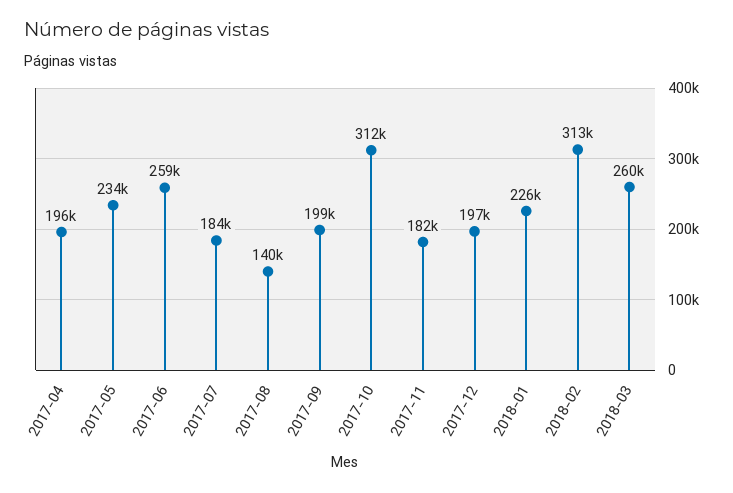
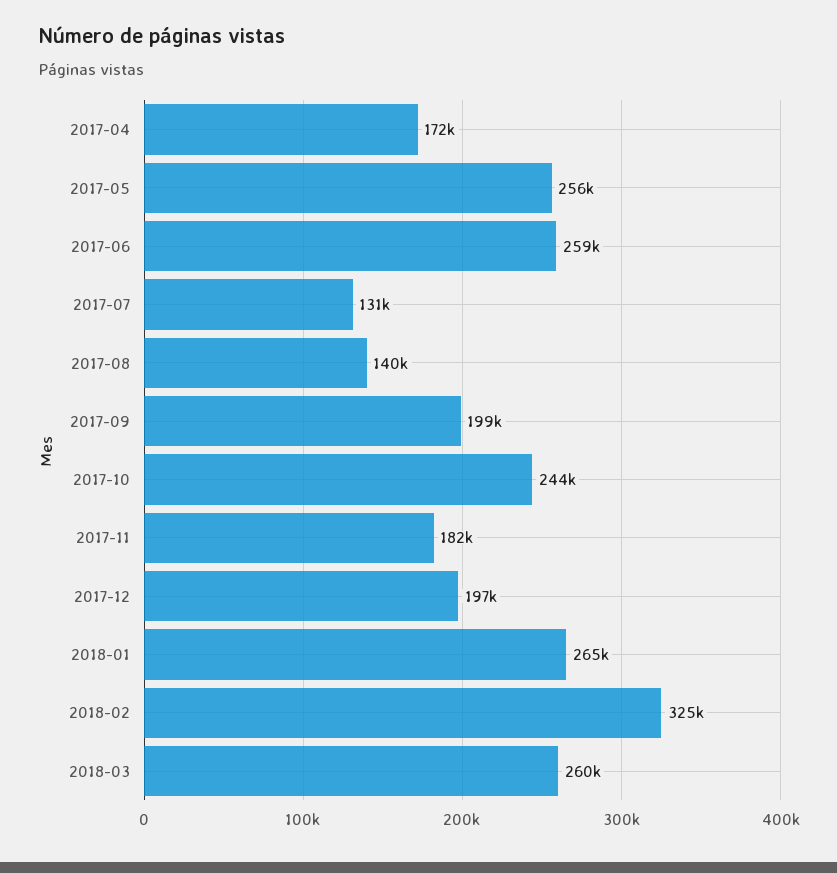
2017-04: 196000 -> 172000
2017-05: 234000 -> 256000
2017-07: 184000 -> 131000
2017-10: 312000 -> 244000
2018-01: 226000 -> 265000
2018-02: 313000 -> 325000

